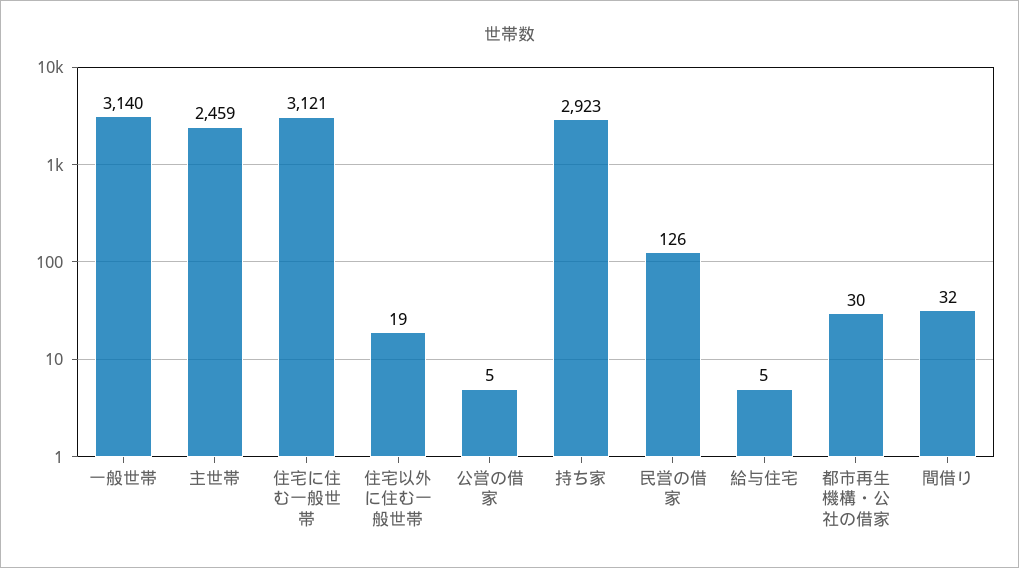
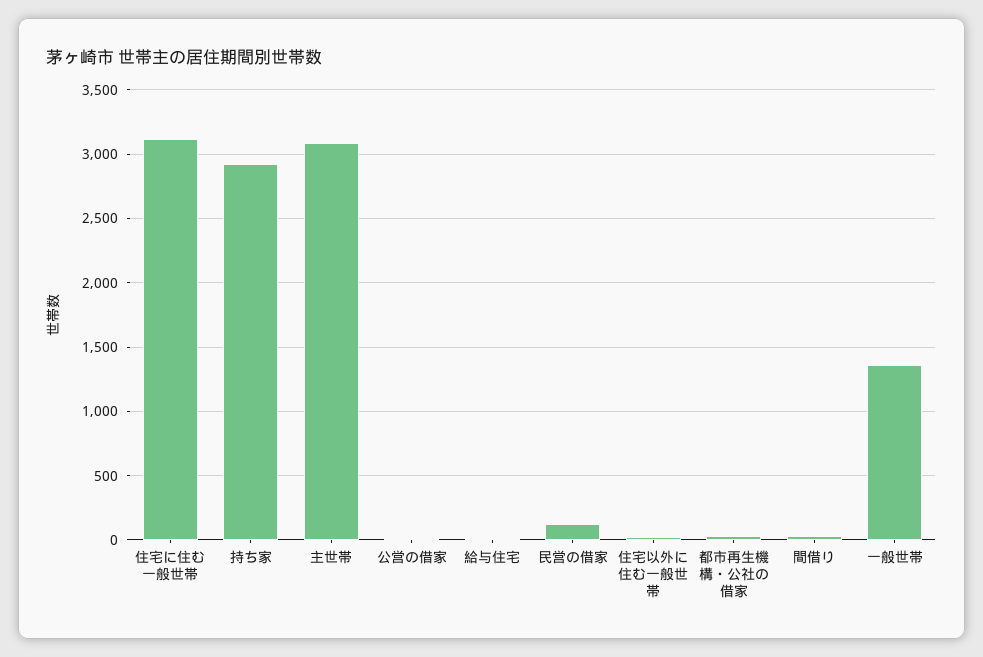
一般世帯: 3140 -> 1350
主世帯: 2459 -> 3100

